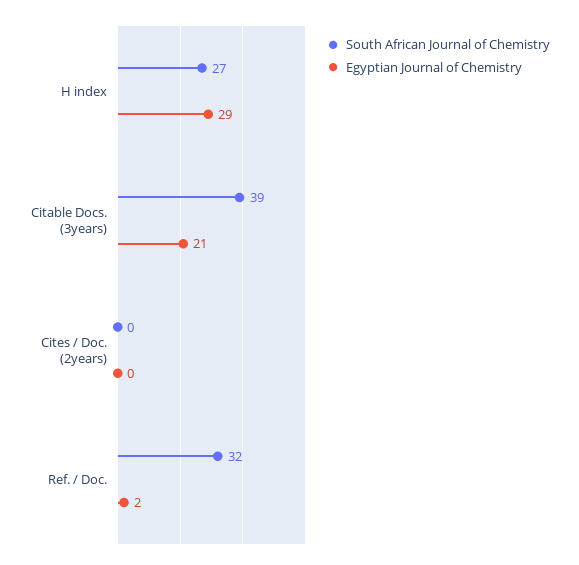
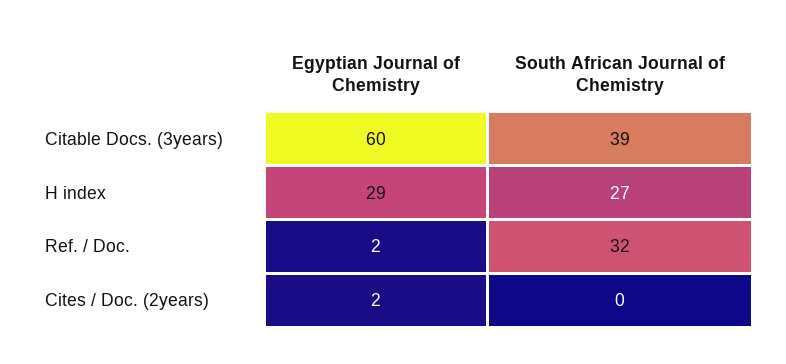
Egyptian Journal of Chemistry, Citable Docs. (3years): 21 -> 60
Egyptian Journal of Chemistry, Cites / Doc. (2years): 0 -> 2

